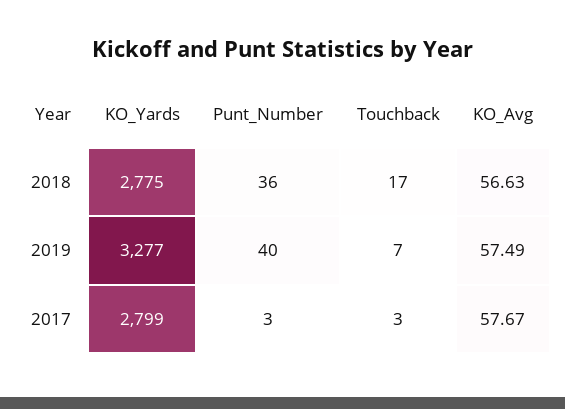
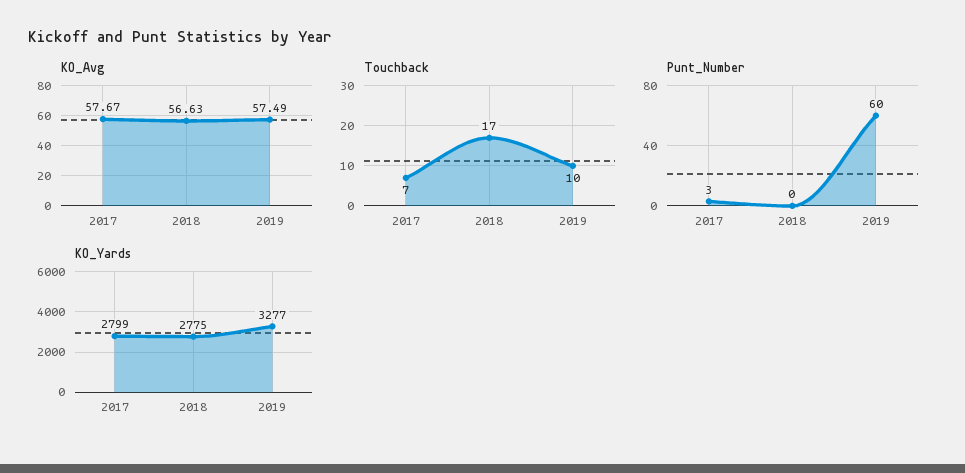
Punt_Number, 2018: 36 -> 0
Punt_Number, 2019: 40 -> 60
Touchback, 2019: 7 -> 10
Touchback, 2017: 3 -> 7

